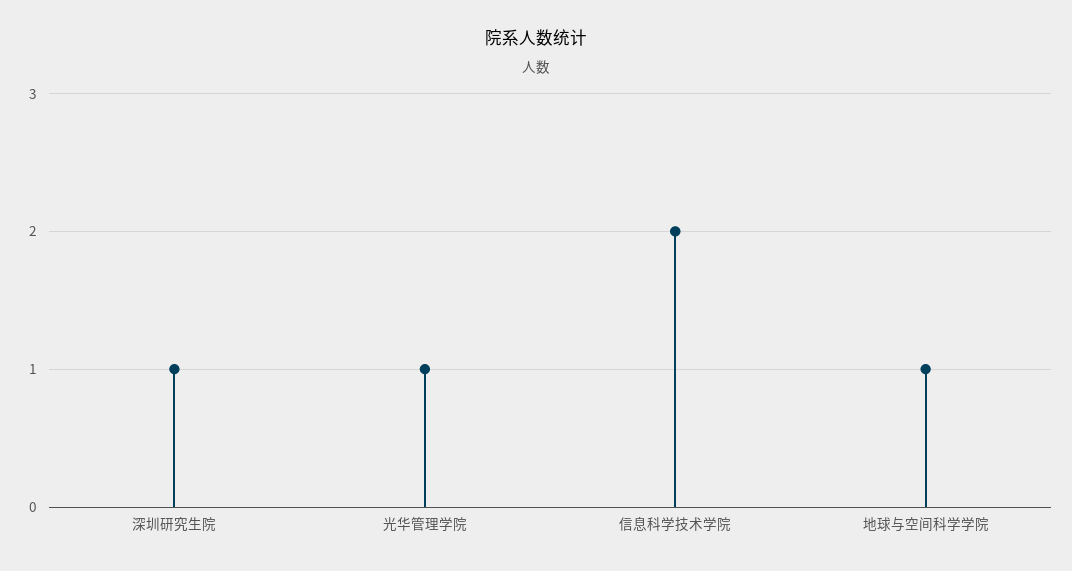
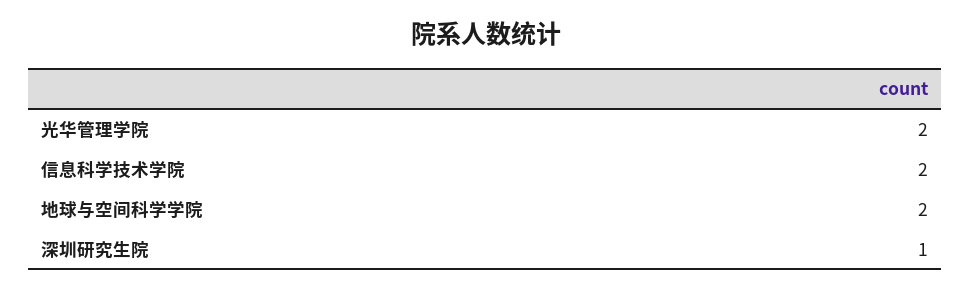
光华管理学院: 1 -> 2
地球与空间科学学院: 1 -> 2

